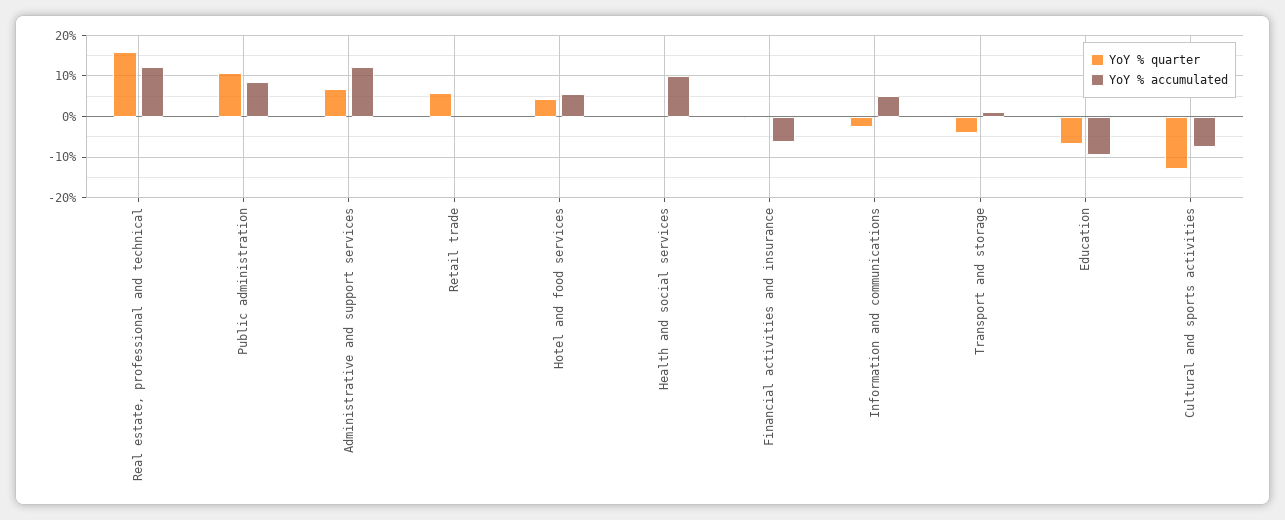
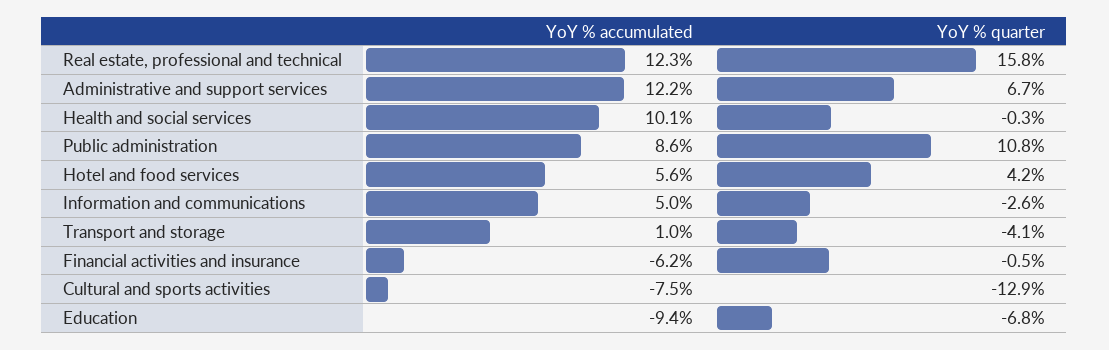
YoY % quarter, Retail trade: 6 -> none
YoY % accumulated, Retail trade: 0 -> none

